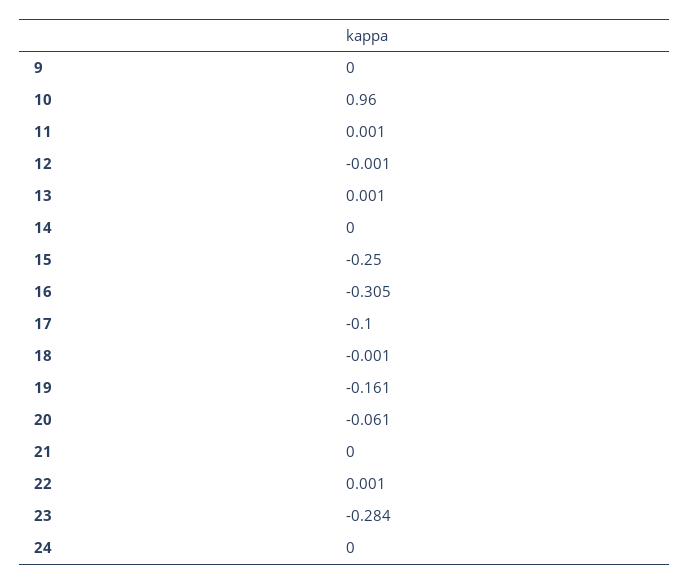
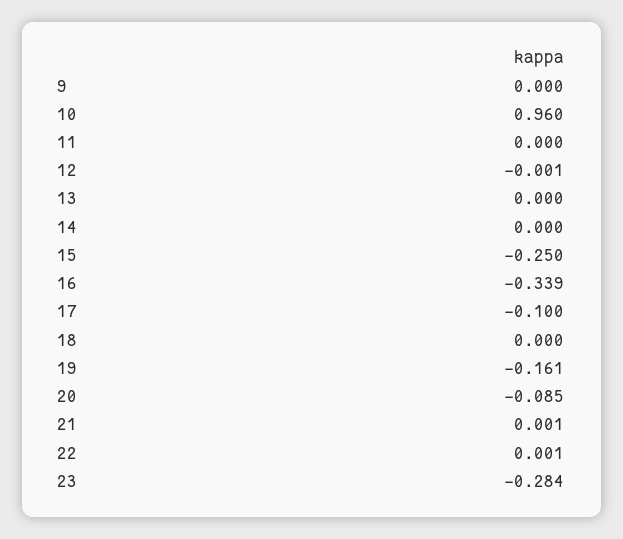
11: 0.001 -> 0
13: 0.001 -> 0
16: -0.305 -> -0.339
18: -0.001 -> 0
20: -0.061 -> -0.085
21: 0 -> 0.001
24: 0 -> none

